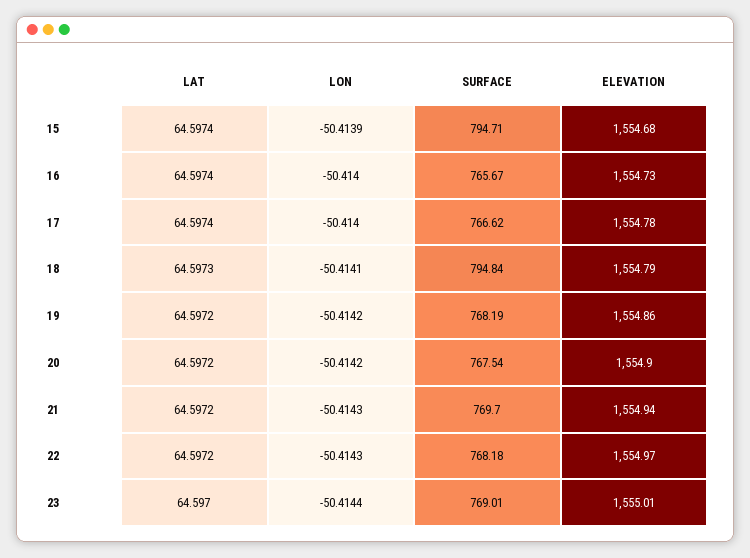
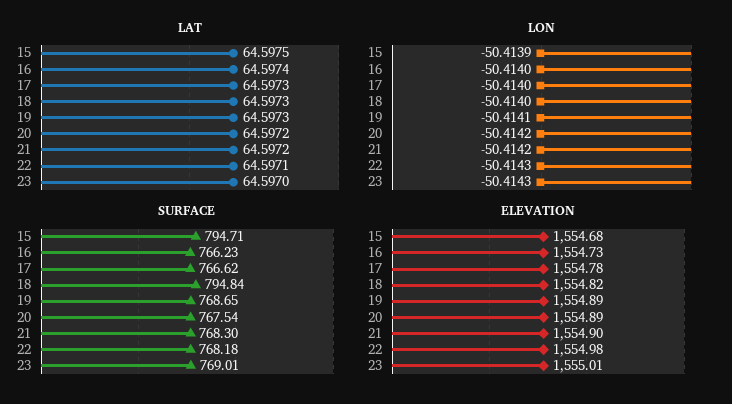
LAT, 15: 64.5974 -> 64.5975
SURFACE, 16: 765.67 -> 766.23
LAT, 17: 64.5974 -> 64.5973
LON, 18: -50.4141 -> -50.414
ELEVATION, 18: 1554.79 -> 1554.82
LAT, 19: 64.5972 -> 64.5973
LON, 19: -50.4142 -> -50.4141
SURFACE, 19: 768.19 -> 768.65
ELEVATION, 19: 1554.86 -> 1554.89
ELEVATION, 20: 1554.9 -> 1554.89
LON, 21: -50.4143 -> -50.4142
SURFACE, 21: 769.7 -> 768.3
ELEVATION, 21: 1554.94 -> 1554.9
LAT, 22: 64.5972 -> 64.5971
ELEVATION, 22: 1554.97 -> 1554.98
LON, 23: -50.4144 -> -50.4143

